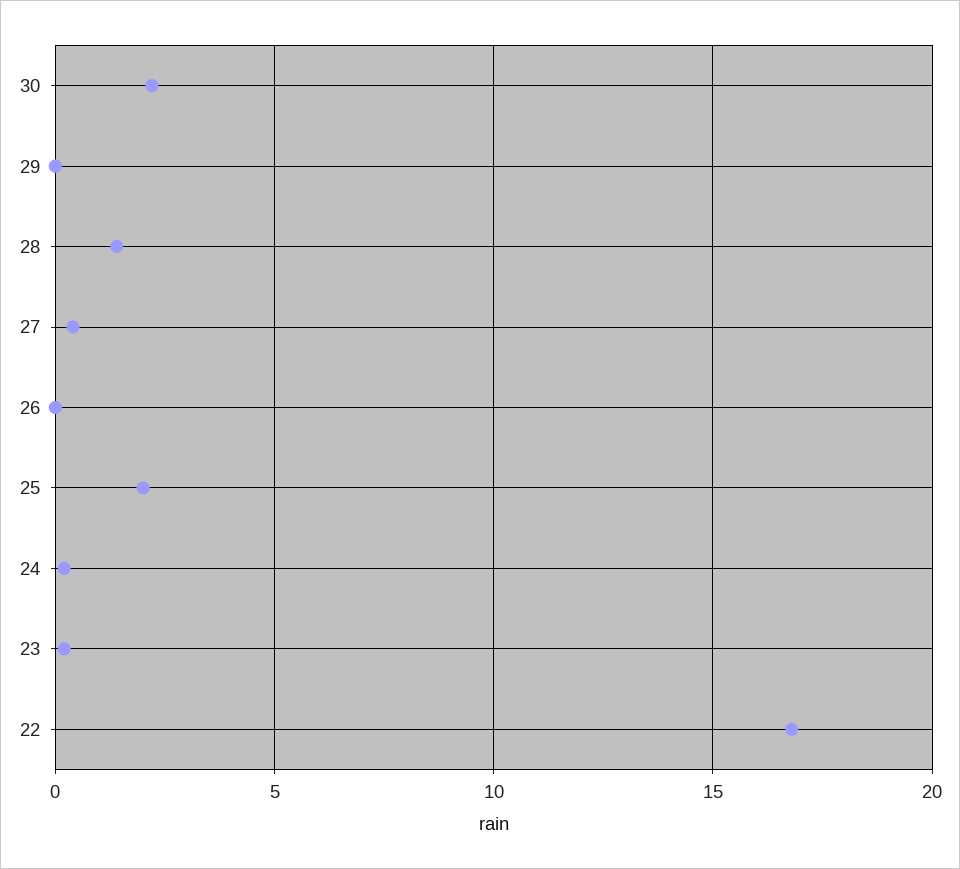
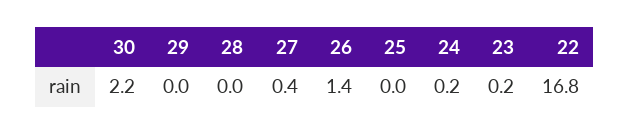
28: 1.5 -> 0
26: 0 -> 1.4
25: 2 -> 0

